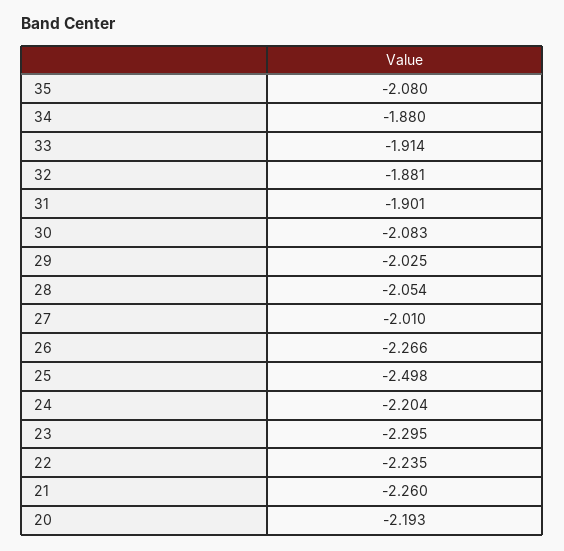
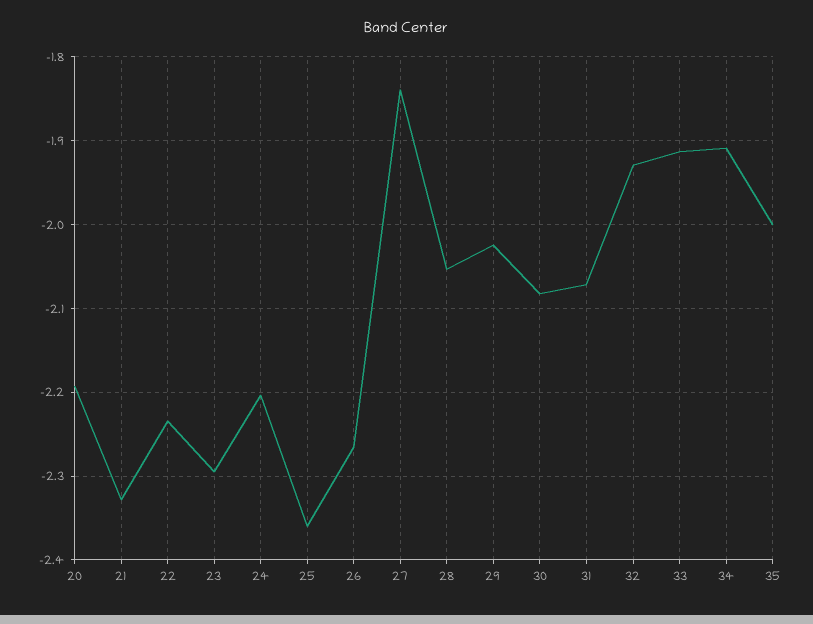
35: -2.08 -> -2
34: -1.88 -> -1.91
32: -1.881 -> -1.93
31: -1.901 -> -2.07
27: -2.01 -> -1.84
25: -2.498 -> -2.36
21: -2.26 -> -2.33

